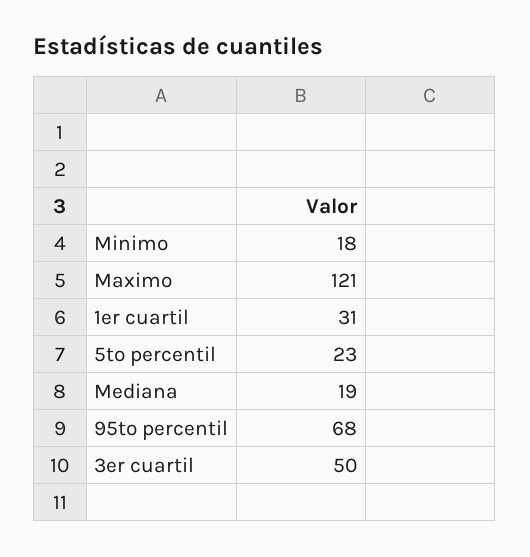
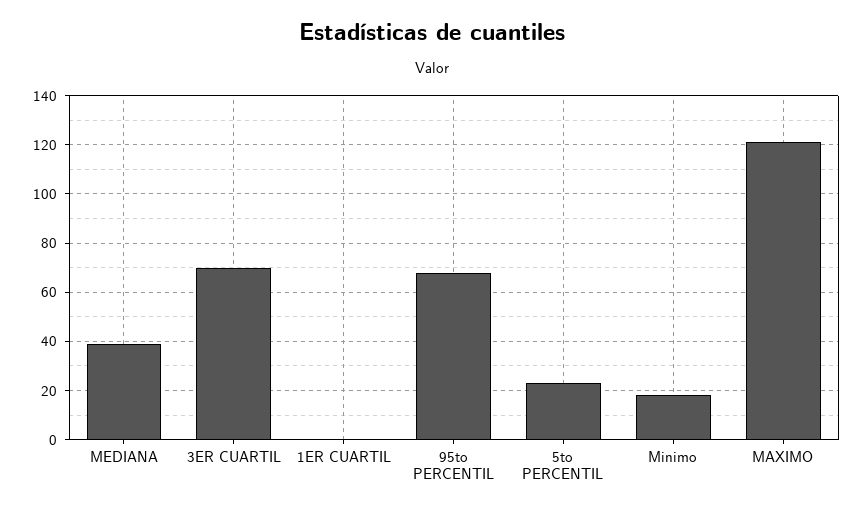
1er cuartil: 31 -> 0
Mediana: 19 -> 40
3er cuartil: 50 -> 70

